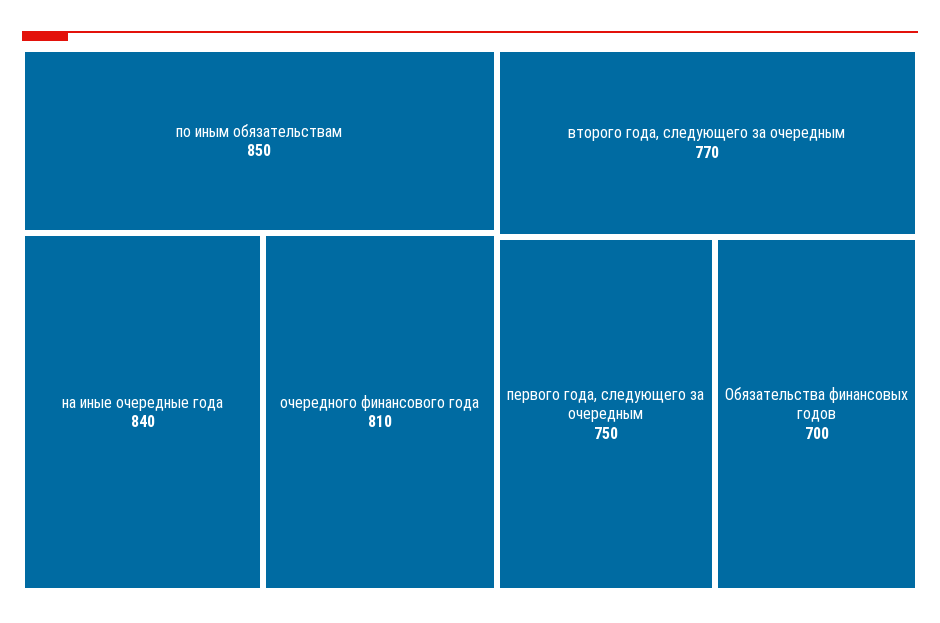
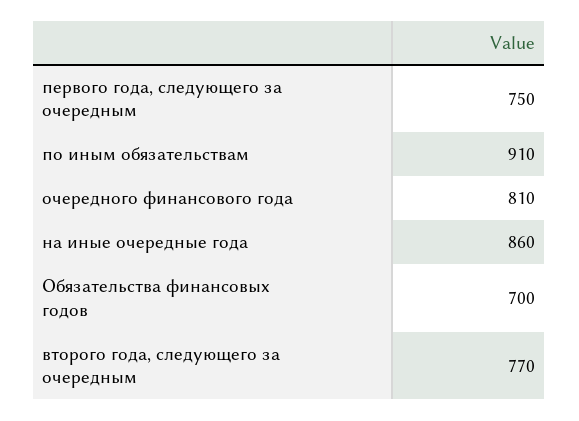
по иным обязательствам: 850 -> 910
на иные очередные года: 840 -> 860

